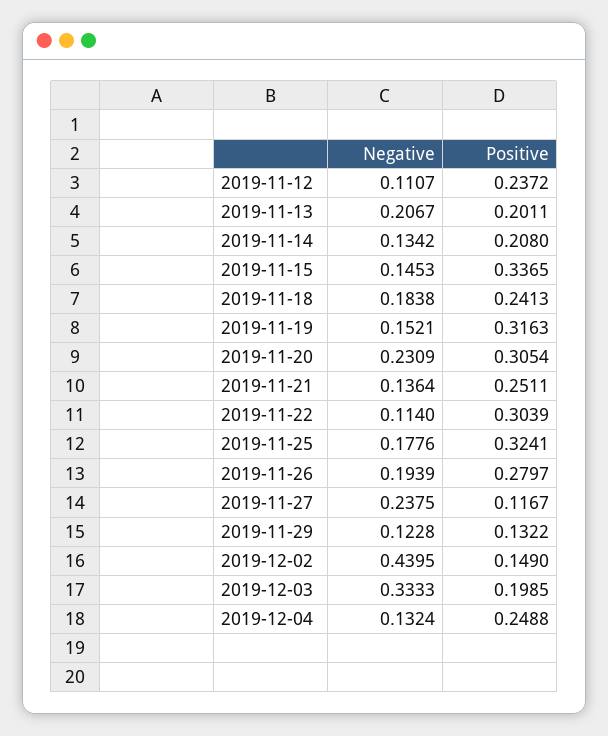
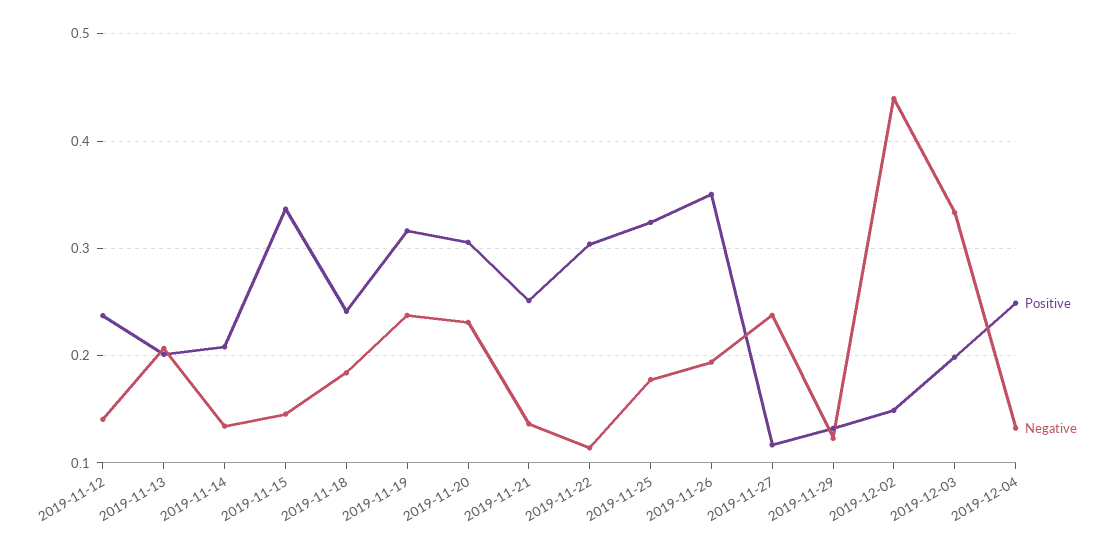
Negative, 2019-11-12: 0.1107 -> 0.14
Negative, 2019-11-19: 0.1521 -> 0.24
Positive, 2019-11-26: 0.2797 -> 0.35

